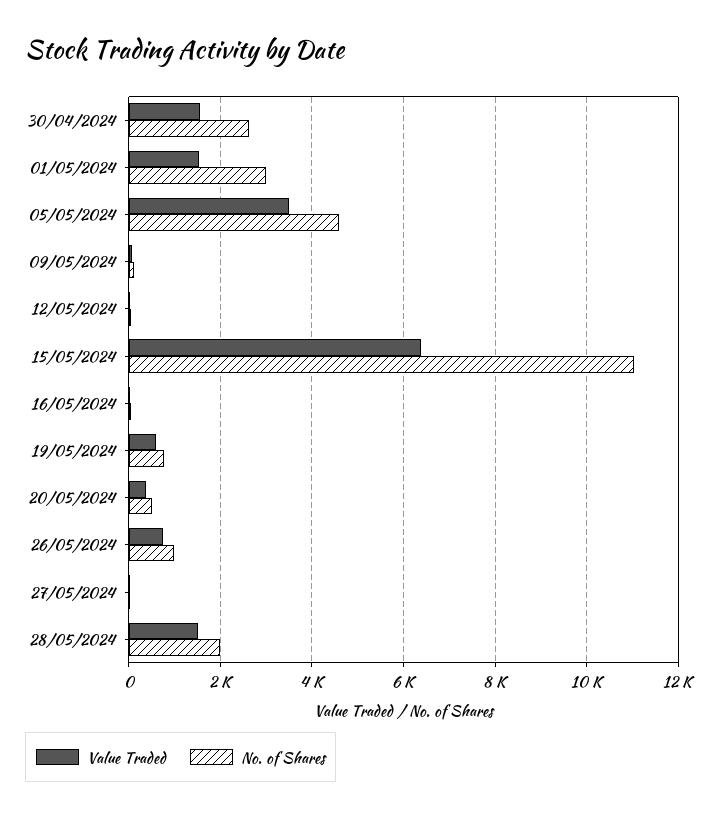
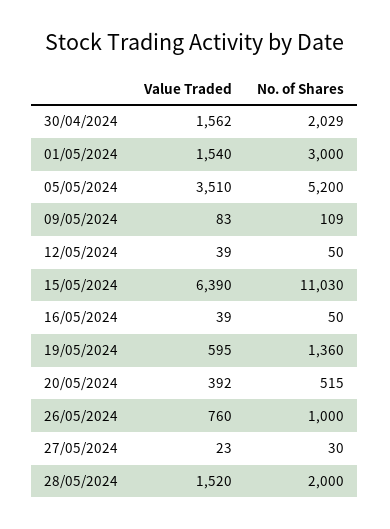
No. of Shares, 30/04/2024: 2600 -> 2029
No. of Shares, 05/05/2024: 4600 -> 5200
No. of Shares, 19/05/2024: 800 -> 1360

